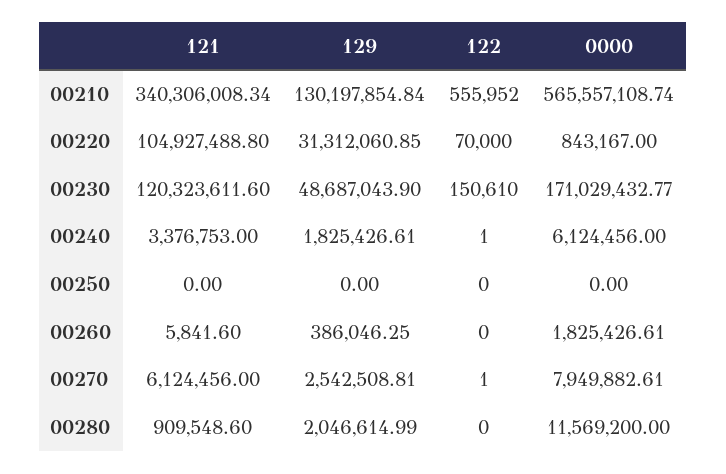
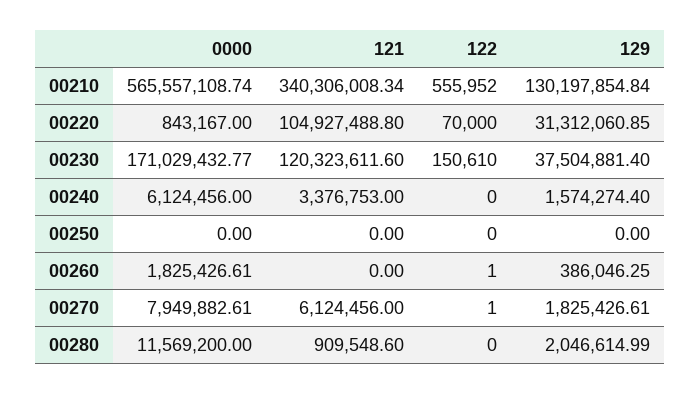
129, 00230: 48687043.9 -> 37504881.4
129, 00240: 1825426.61 -> 1574274.4
122, 00240: 1 -> 0
121, 00260: 5841.6 -> 0
122, 00260: 0 -> 1
129, 00270: 2542508.81 -> 1825426.61

